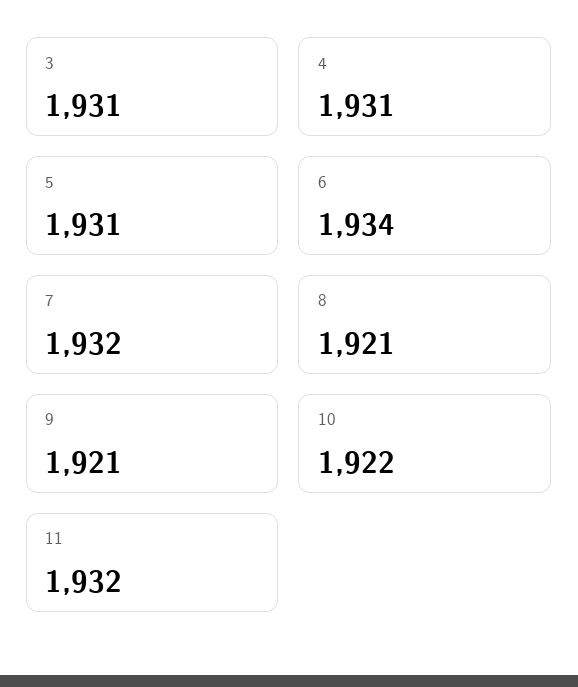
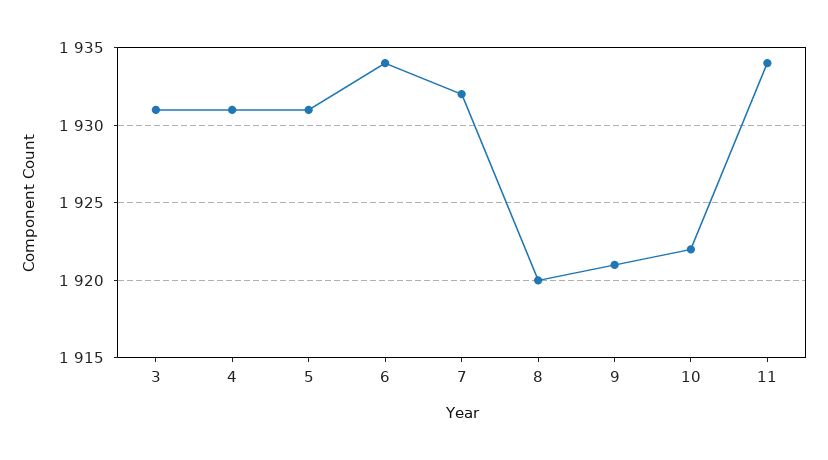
8: 1921 -> 1920
11: 1932 -> 1934

